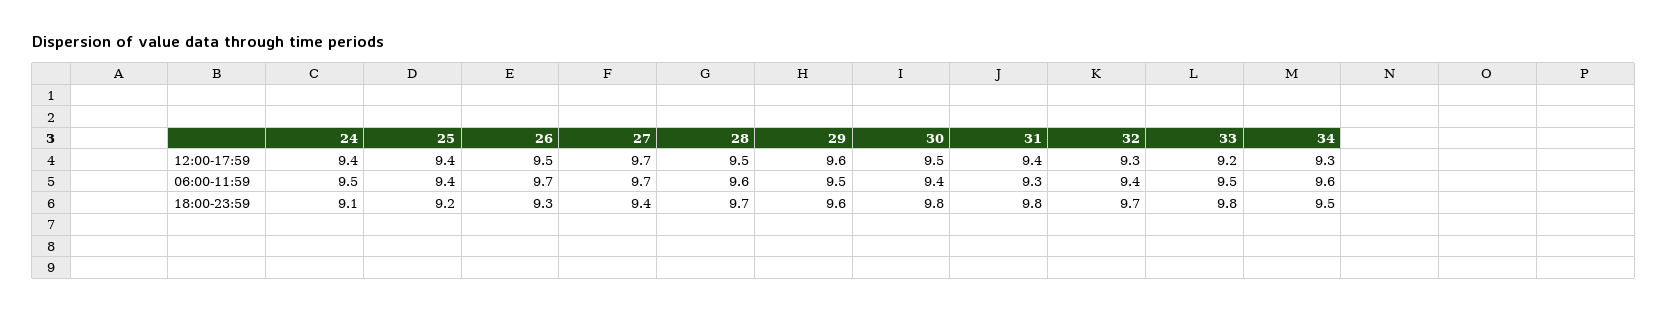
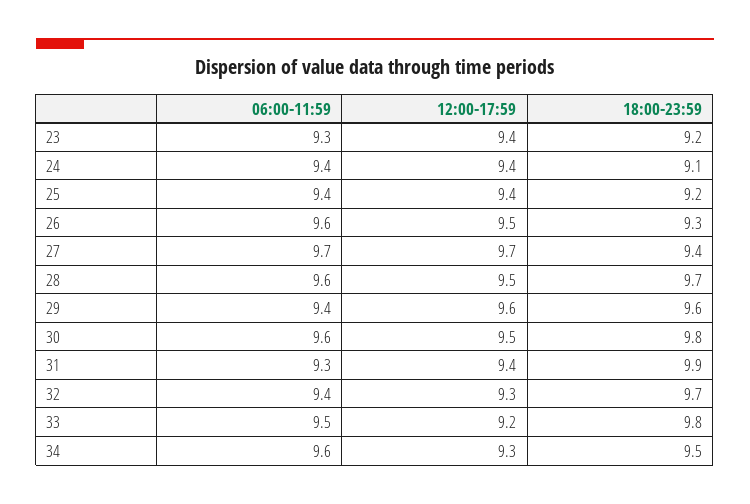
24, 06:00-11:59: 9.5 -> 9.4
26, 06:00-11:59: 9.7 -> 9.6
29, 06:00-11:59: 9.5 -> 9.4
30, 06:00-11:59: 9.4 -> 9.6
31, 18:00-23:59: 9.8 -> 9.9
23, 06:00-11:59: none -> 9.3
23, 12:00-17:59: none -> 9.4
23, 18:00-23:59: none -> 9.2

